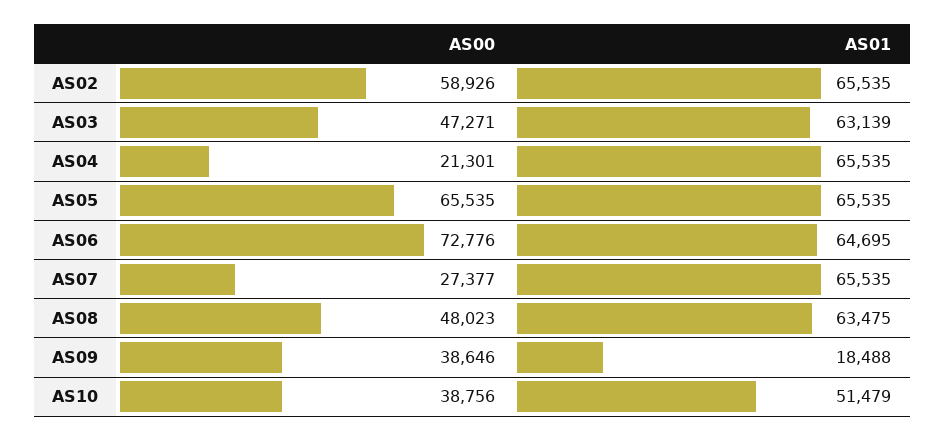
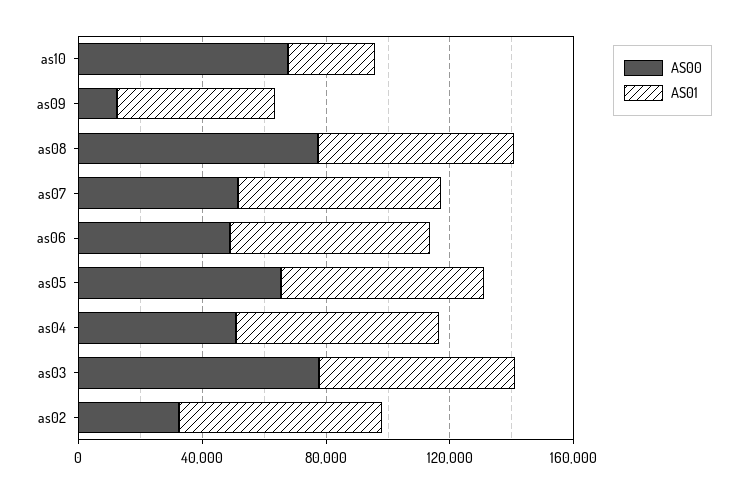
AS00, AS02: 58926 -> 30000
AS00, AS03: 47271 -> 80000
AS00, AS04: 21301 -> 50000
AS00, AS06: 72776 -> 50000
AS00, AS07: 27377 -> 50000
AS00, AS08: 48023 -> 80000
AS00, AS09: 38646 -> 10000
AS01, AS09: 18488 -> 50000
AS00, AS10: 38756 -> 70000
AS01, AS10: 51479 -> 30000

